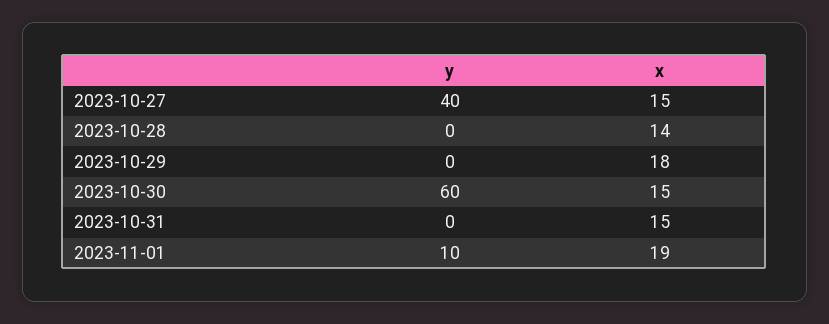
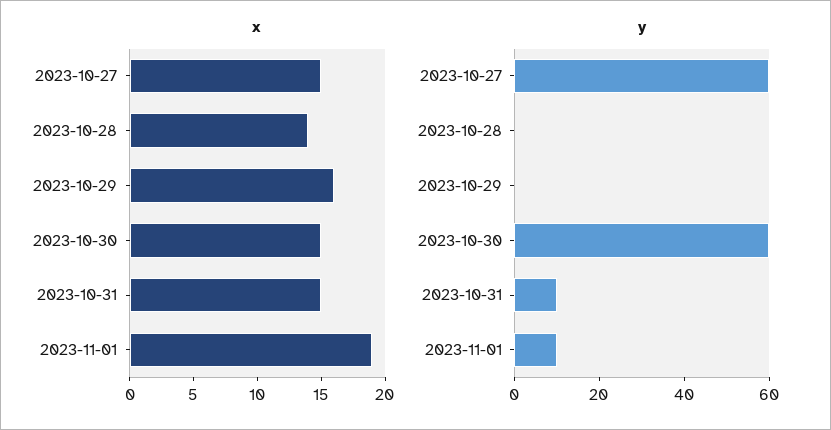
y, 2023-10-27: 40 -> 60
x, 2023-10-29: 18 -> 16
y, 2023-10-31: 0 -> 10

